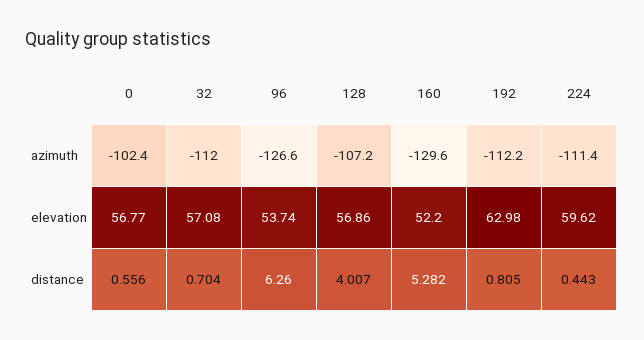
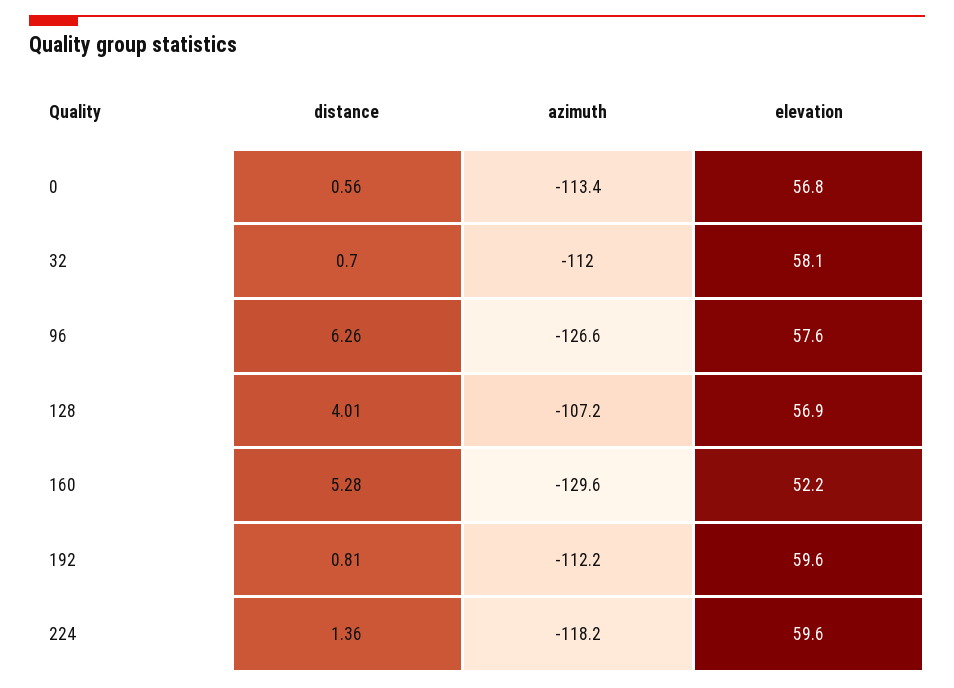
0, azimuth: -102.4 -> -113.4
224, azimuth: -111.4 -> -118.2
32, elevation: 57.08 -> 58.1
96, elevation: 53.74 -> 57.6
192, elevation: 62.98 -> 59.6
224, distance: 0.443 -> 1.36

